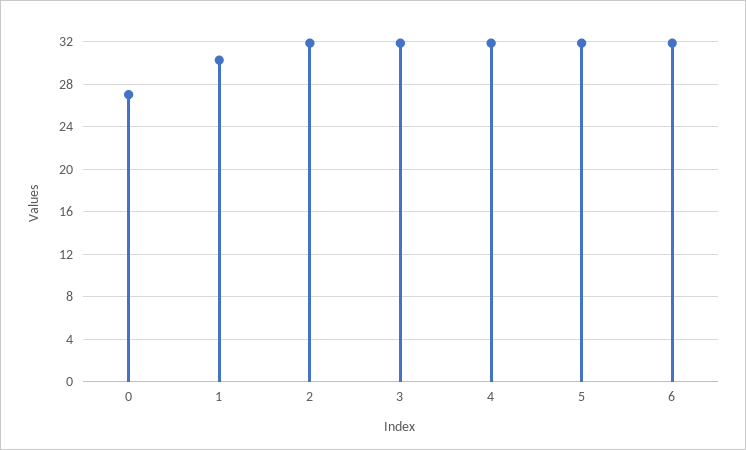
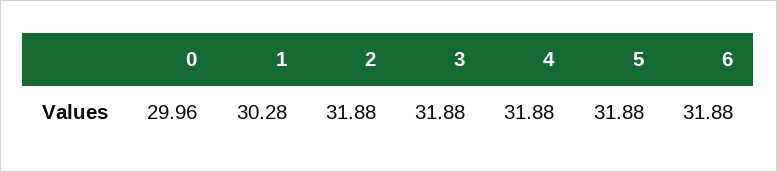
0: 27 -> 29.96

